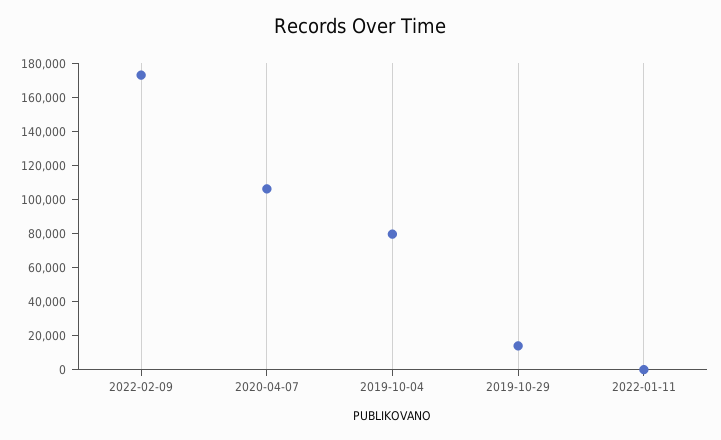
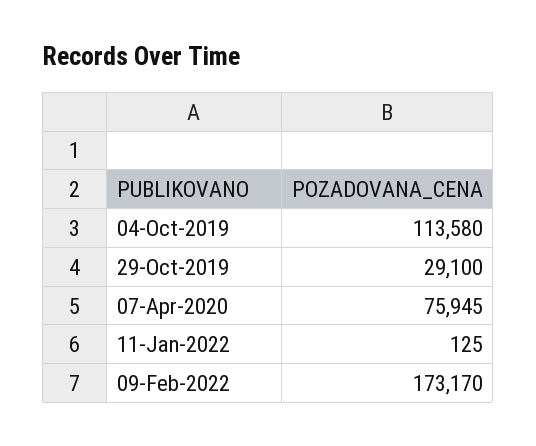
2020-04-07: 105000 -> 75945
2019-10-04: 80000 -> 113580
2019-10-29: 15000 -> 29100

